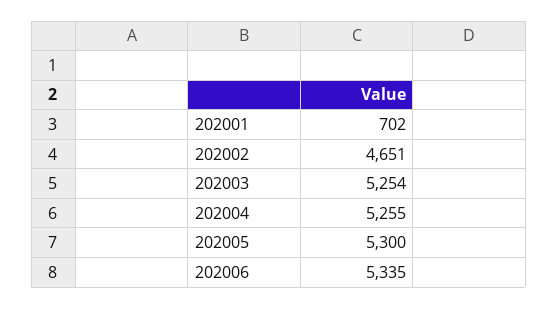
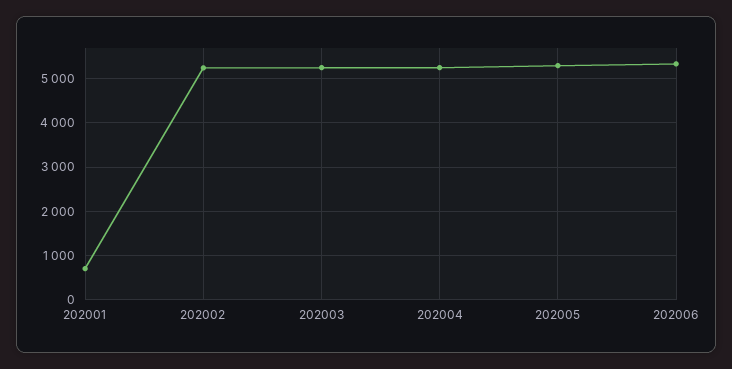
202002: 4651 -> 5200

